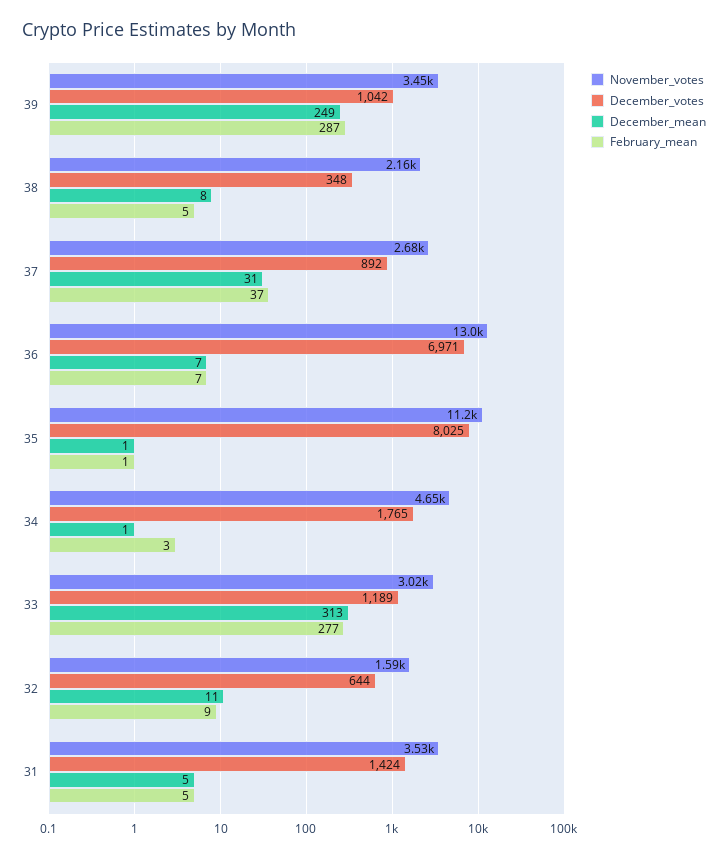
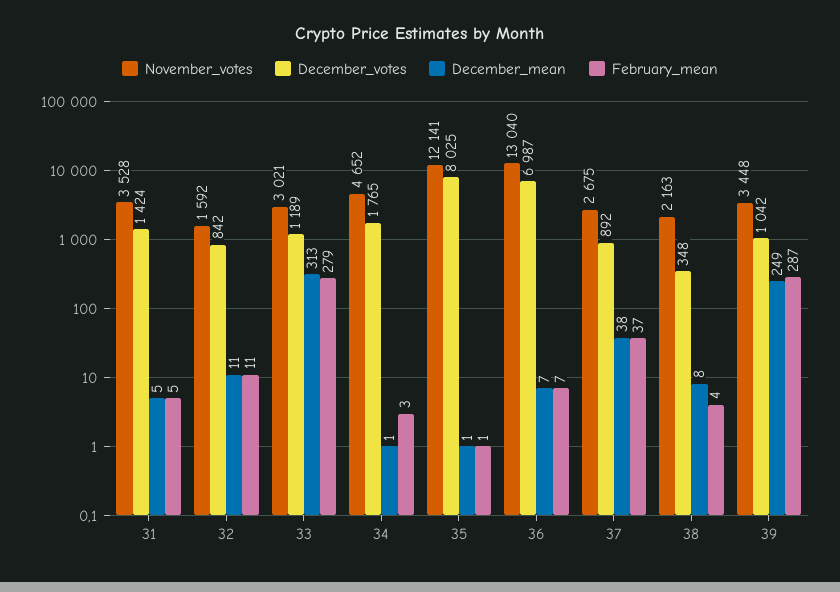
February_mean, 38: 5 -> 4
December_mean, 37: 31 -> 38
December_votes, 36: 6971 -> 6987
November_votes, 35: 11200 -> 12141
February_mean, 33: 277 -> 279
December_votes, 32: 644 -> 842
February_mean, 32: 9 -> 11

